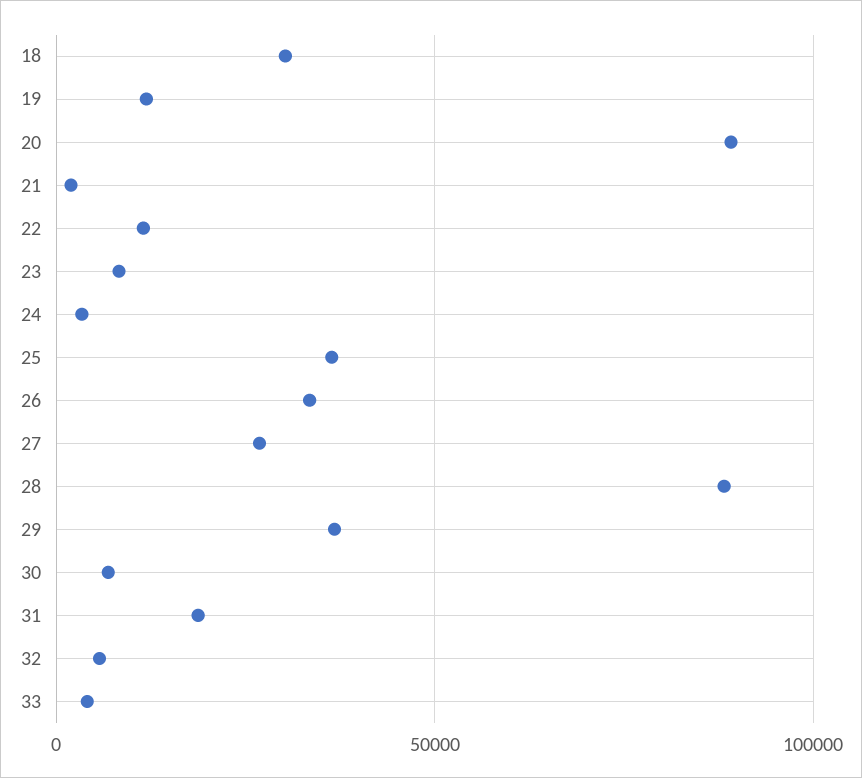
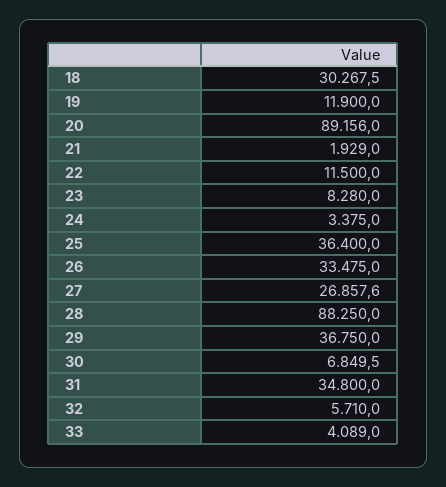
31: 20000 -> 34800

